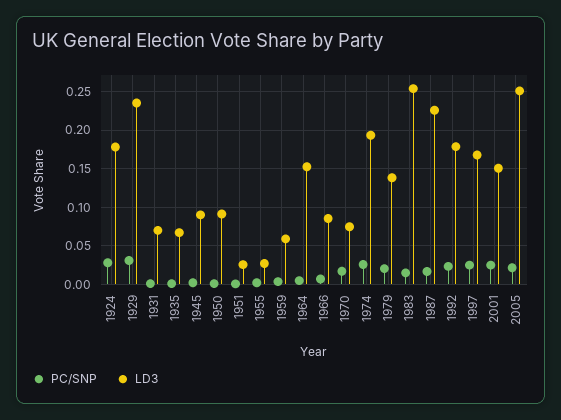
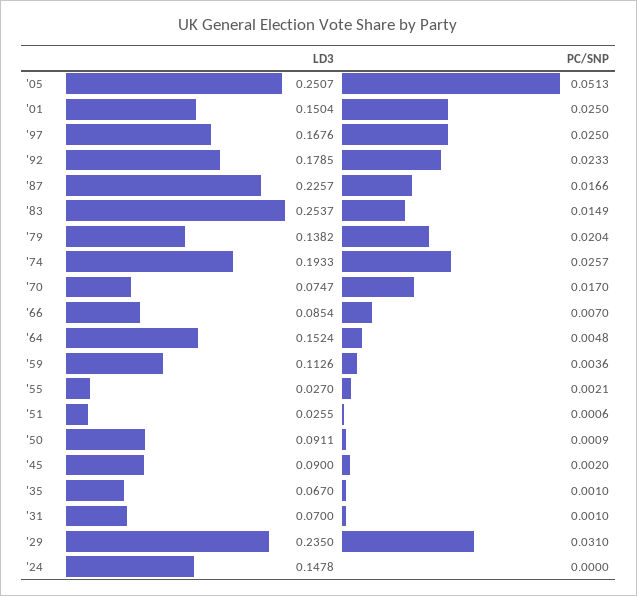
PC/SNP, 1924: 0.03 -> 0
LD3, 1924: 0.18 -> 0.1478
LD3, 1959: 0.06 -> 0.1126
PC/SNP, 2005: 0.02 -> 0.0513

